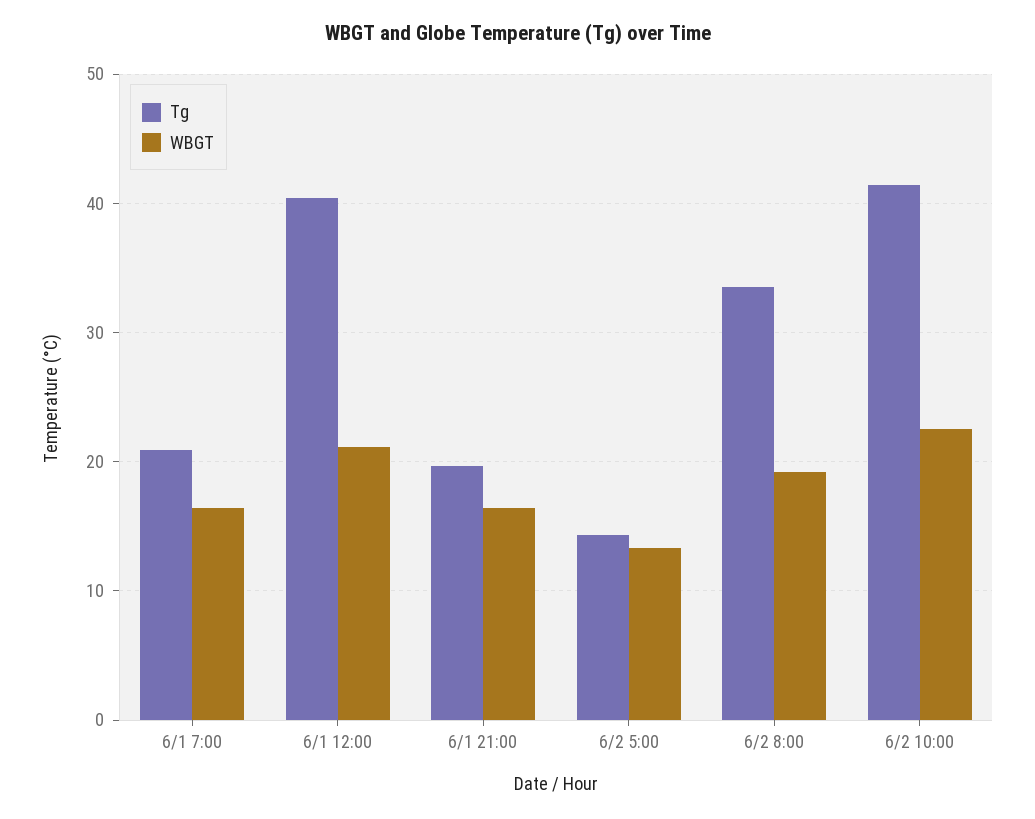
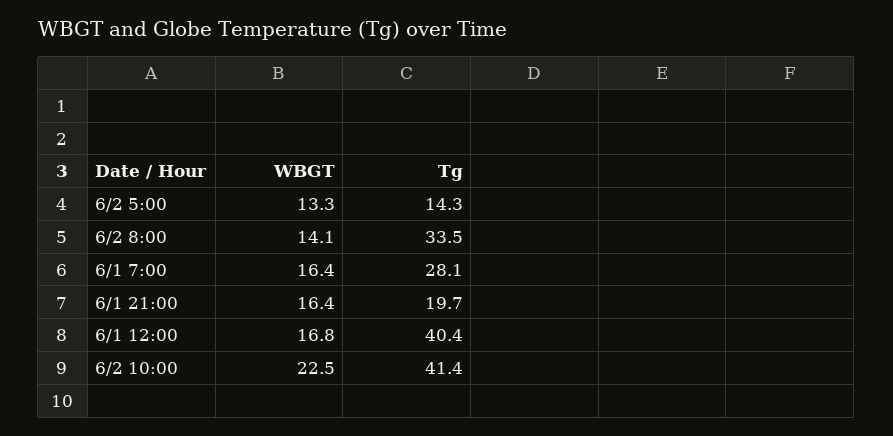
Tg, 6/1 7:00: 21 -> 28.1
WBGT, 6/1 12:00: 21 -> 16.8
WBGT, 6/2 8:00: 19 -> 14.1

